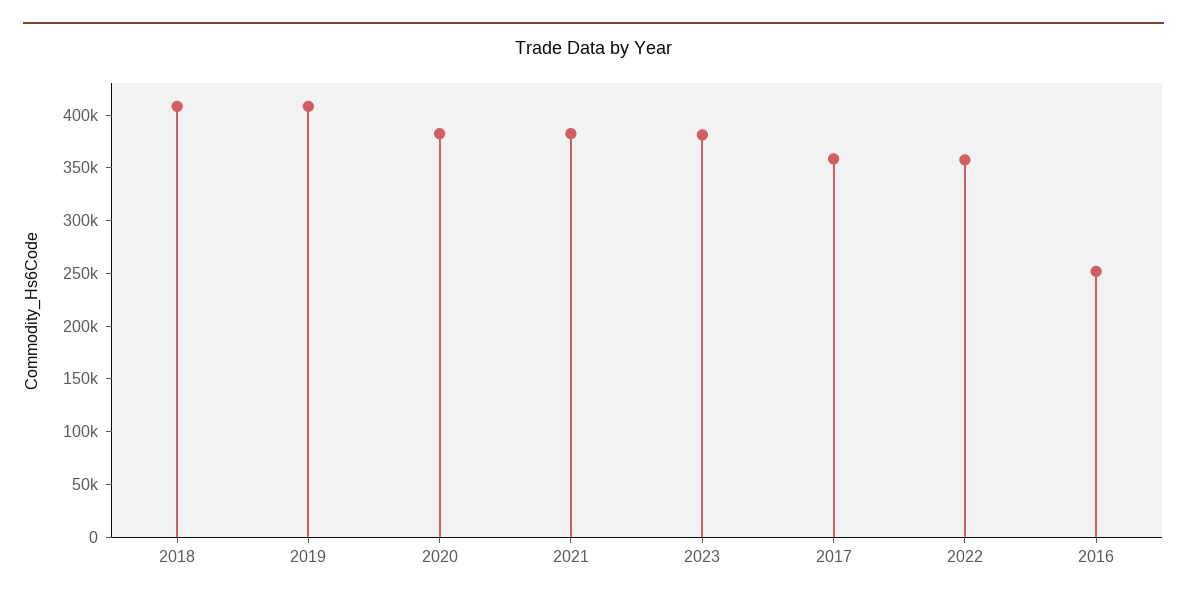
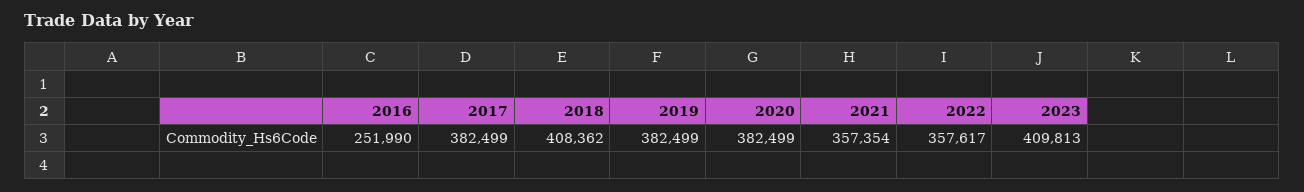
2019: 410000 -> 382499
2021: 380000 -> 357354
2023: 380000 -> 409813
2017: 360000 -> 382499

